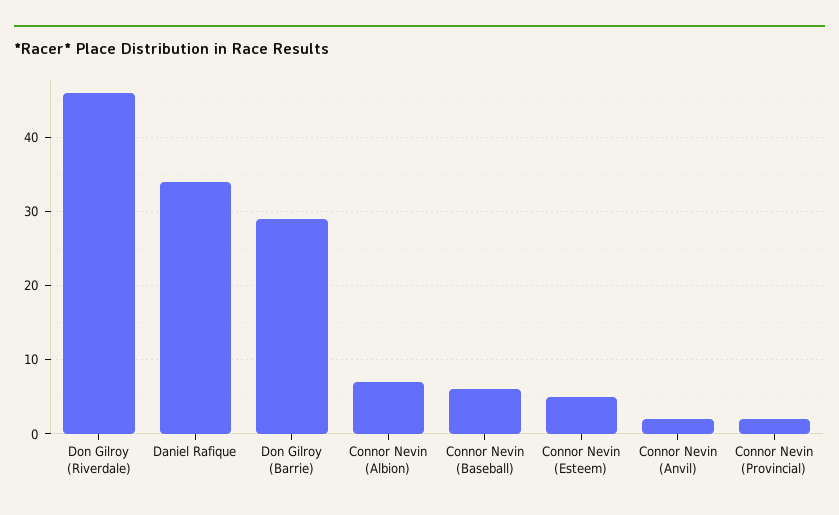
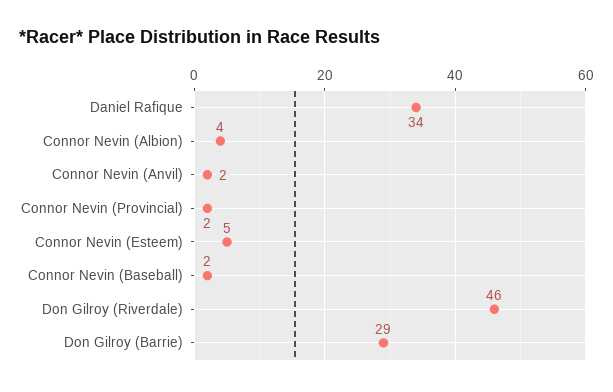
Connor Nevin (Albion): 7 -> 4
Connor Nevin (Baseball): 6 -> 2

